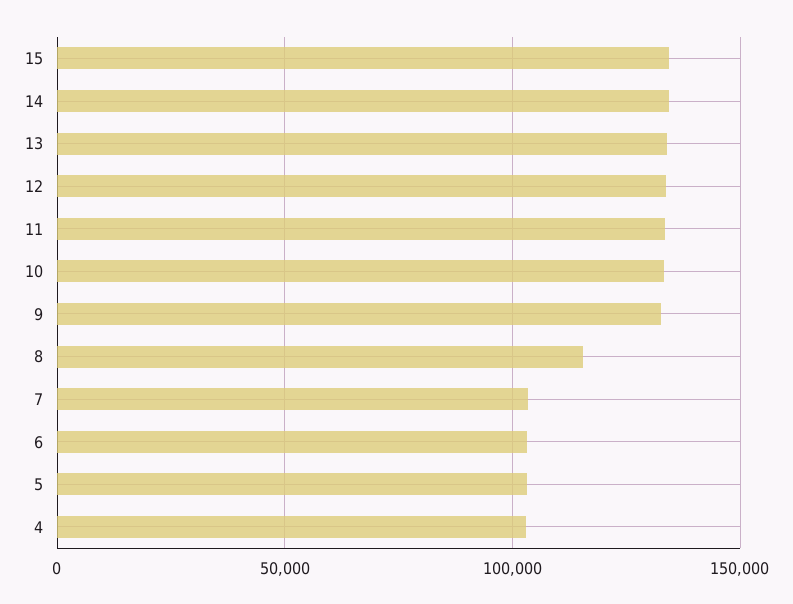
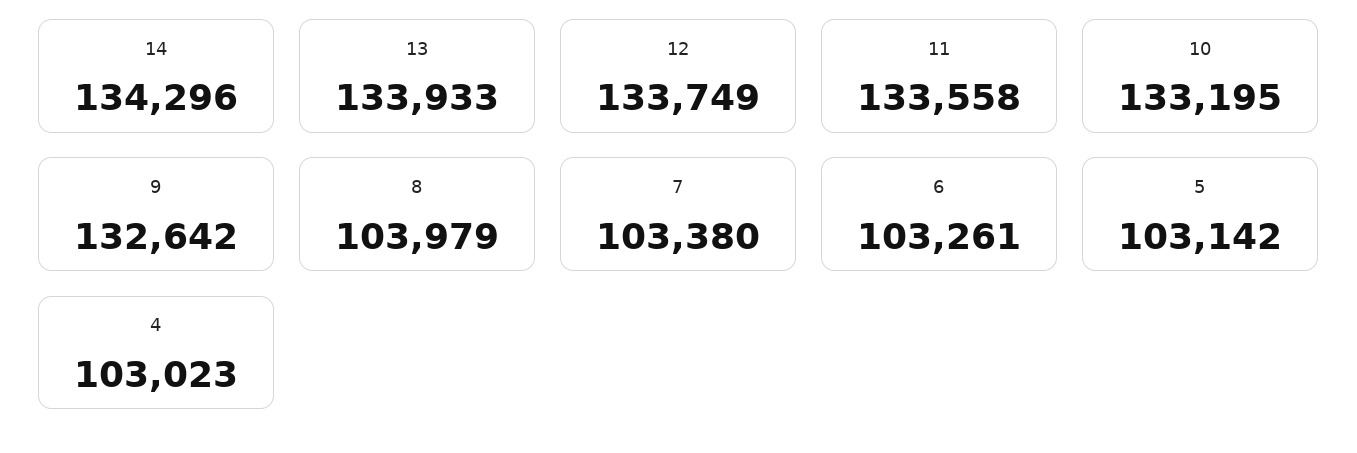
15: 135000 -> none
8: 115000 -> 103979

